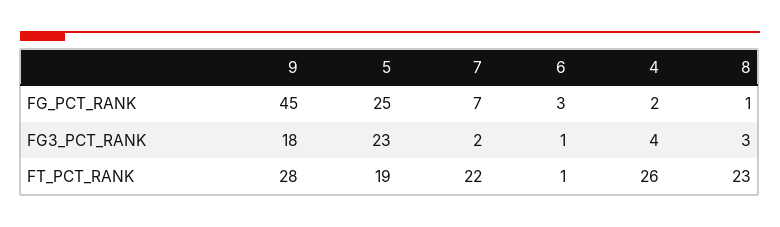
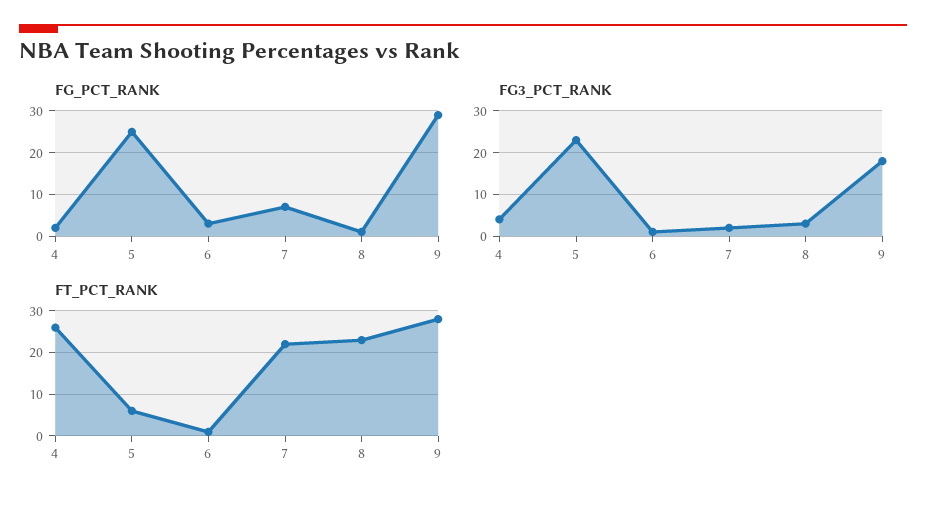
FG_PCT_RANK, 9: 45 -> 30
FT_PCT_RANK, 5: 19 -> 5

